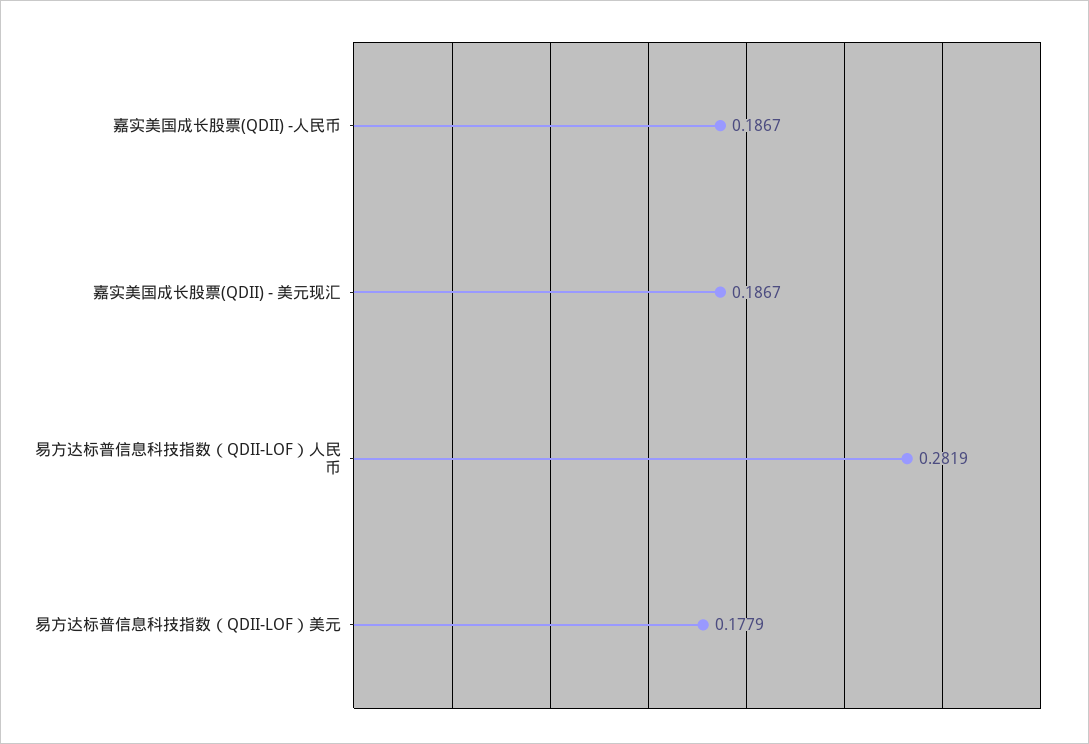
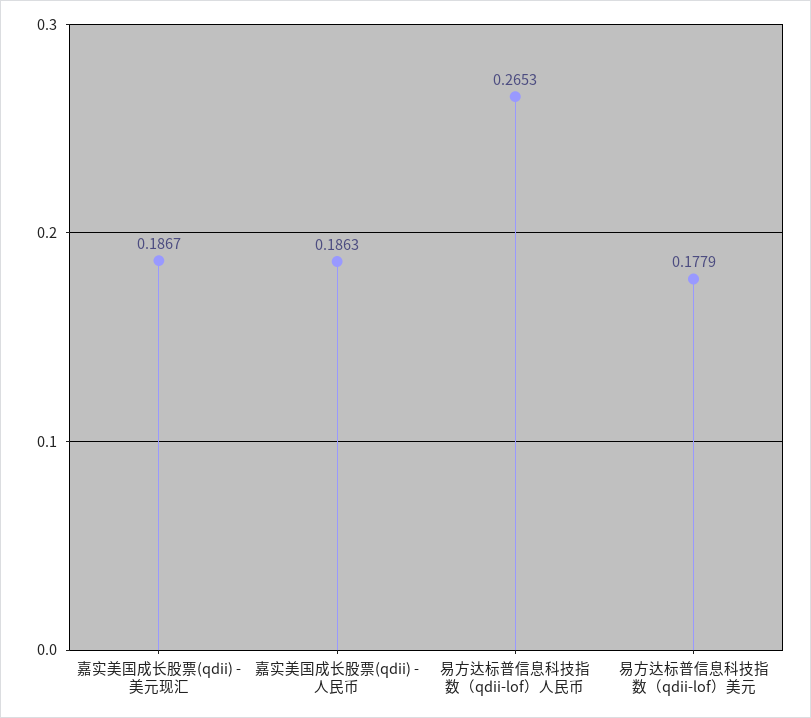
嘉实美国成长股票(QDII) -人民币: 0.1867 -> 0.1863
易方达标普信息科技指数（QDII-LOF）人民币: 0.2819 -> 0.2653

